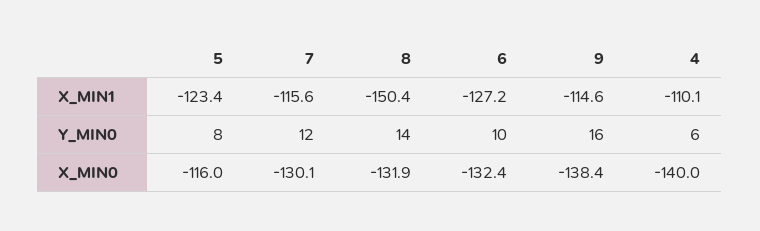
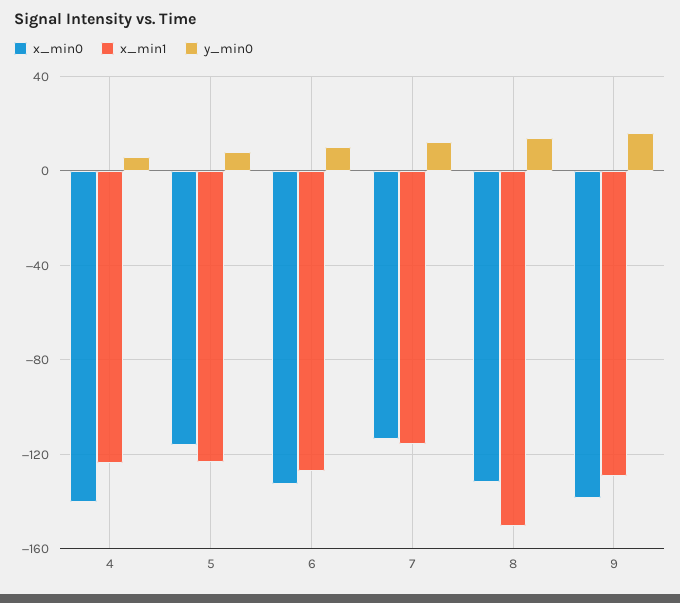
X_MIN1, 9: -114.6 -> -130
X_MIN1, 4: -110.1 -> -125
X_MIN0, 7: -130.1 -> -115

